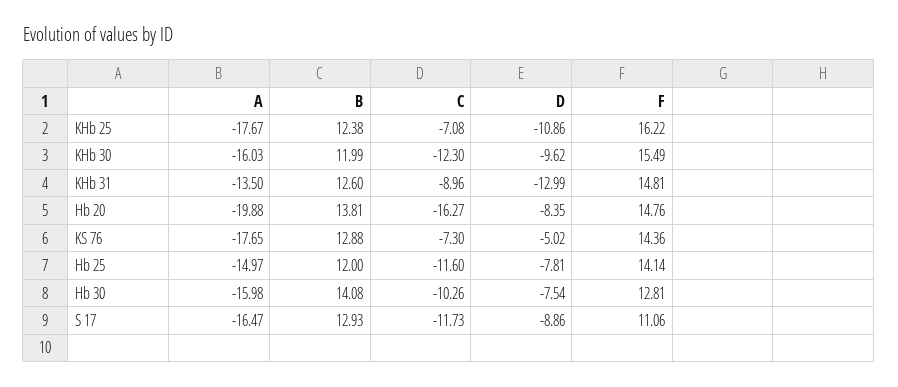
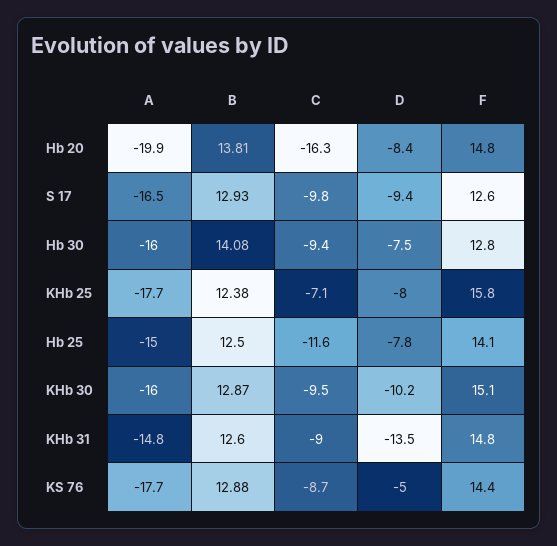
D, KHb 25: -10.86 -> -8
F, KHb 25: 16.22 -> 15.8
B, KHb 30: 11.99 -> 12.87
C, KHb 30: -12.3 -> -9.5
D, KHb 30: -9.62 -> -10.2
F, KHb 30: 15.49 -> 15.1
A, KHb 31: -13.5 -> -14.8
D, KHb 31: -12.99 -> -13.5
C, KS 76: -7.3 -> -8.7
B, Hb 25: 12 -> 12.5
C, Hb 30: -10.26 -> -9.4
C, S 17: -11.73 -> -9.8
D, S 17: -8.86 -> -9.4
F, S 17: 11.06 -> 12.6

